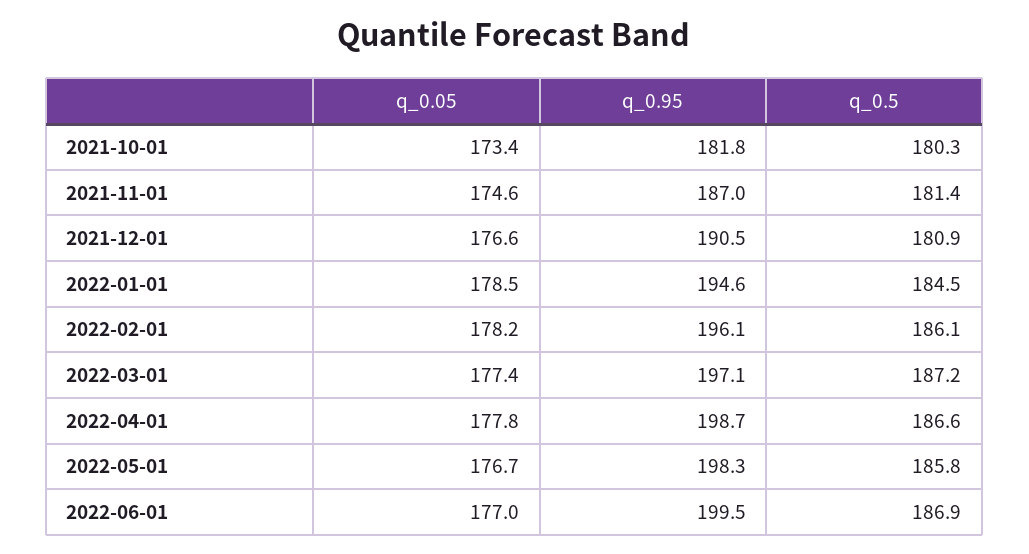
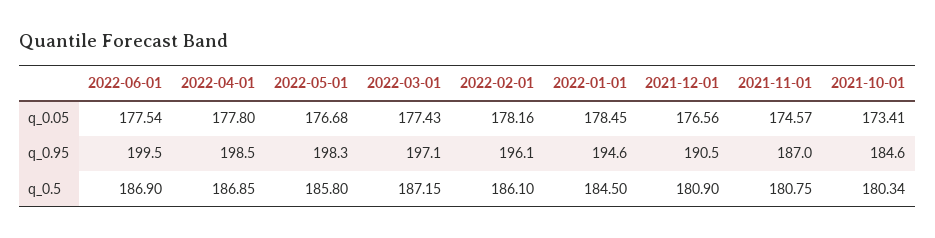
q_0.95, 2021-10-01: 181.8 -> 184.6
q_0.5, 2021-11-01: 181.4 -> 180.75
q_0.95, 2022-04-01: 198.7 -> 198.5
q_0.5, 2022-04-01: 186.6 -> 186.85
q_0.05, 2022-06-01: 177 -> 177.54

